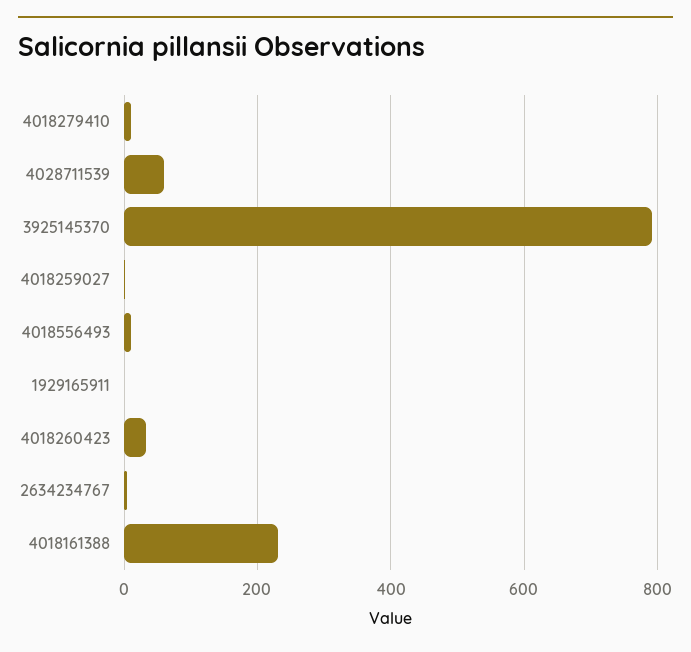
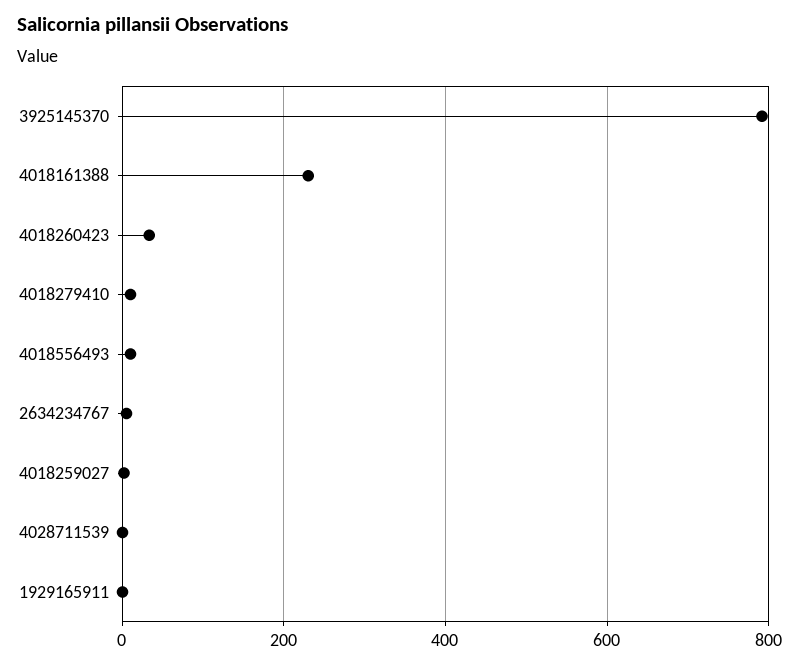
4028711539: 60 -> 0

